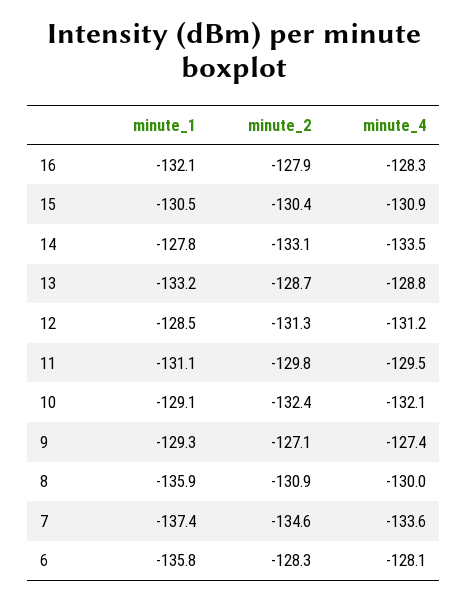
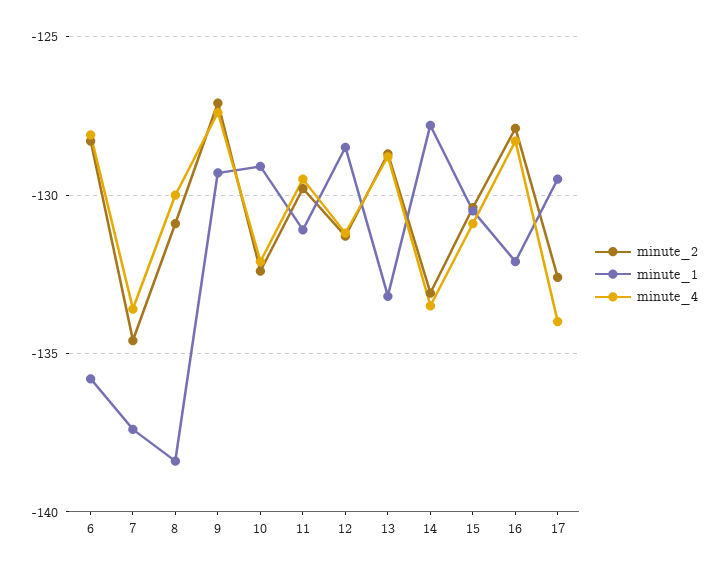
minute_1, 8: -135.9 -> -138.5
minute_2, 17: none -> -132.5
minute_1, 17: none -> -129.5
minute_4, 17: none -> -134

